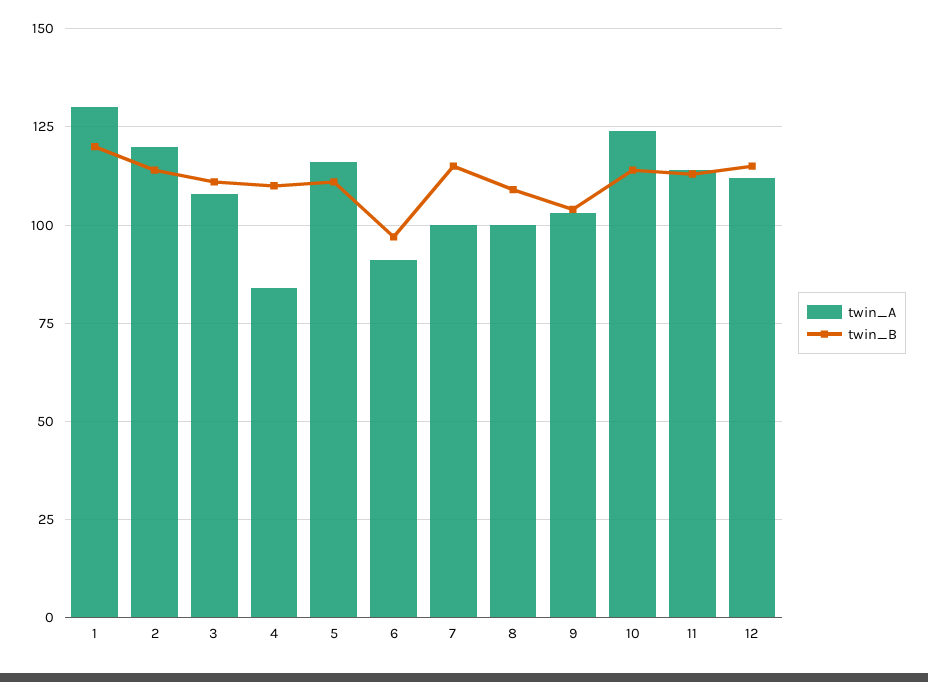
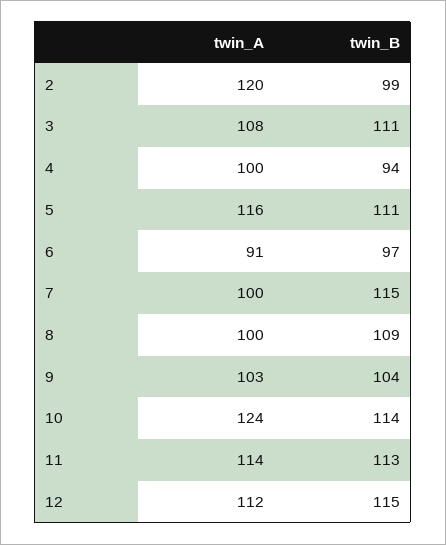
twin_A, 1: 130 -> none
twin_B, 1: 120 -> none
twin_B, 2: 115 -> 99
twin_A, 4: 85 -> 100
twin_B, 4: 110 -> 94

